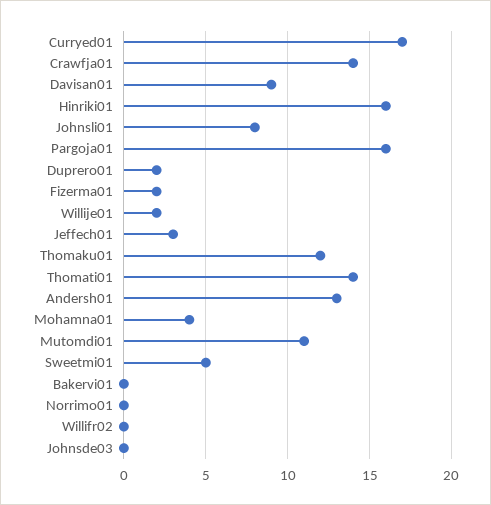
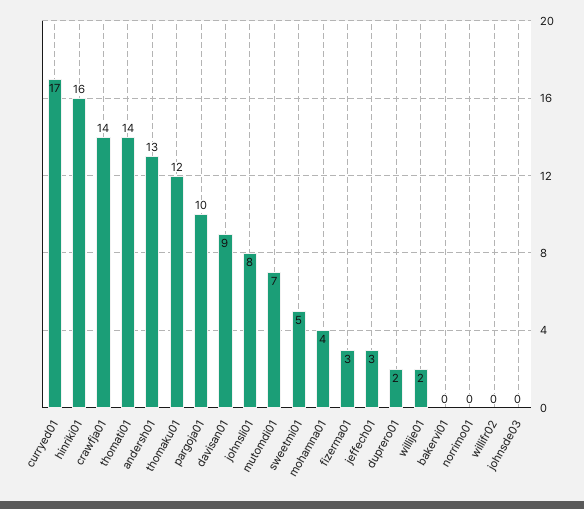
Pargoja01: 16 -> 10
Fizerma01: 2 -> 3
Mutomdi01: 11 -> 7

